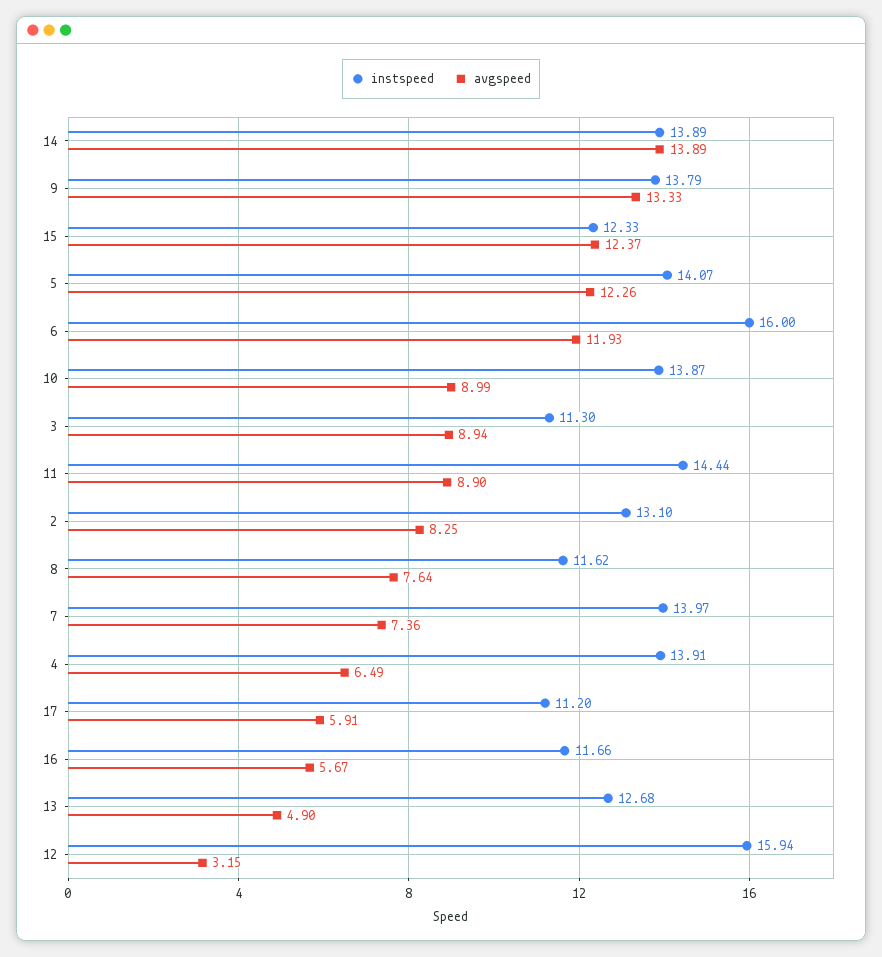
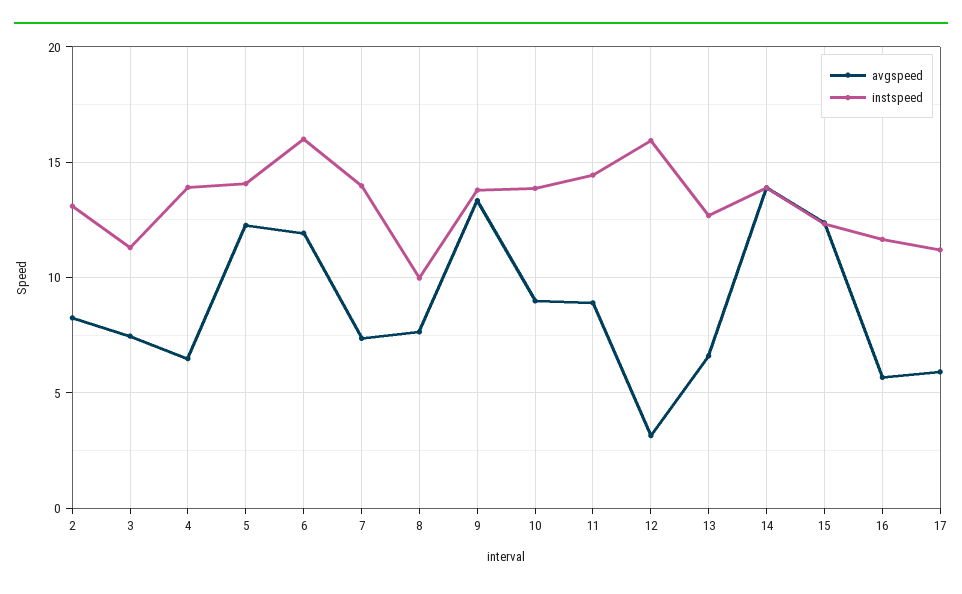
avgspeed, 3: 8.94 -> 7.5
instspeed, 8: 11.62 -> 10
avgspeed, 13: 4.9 -> 6.5

